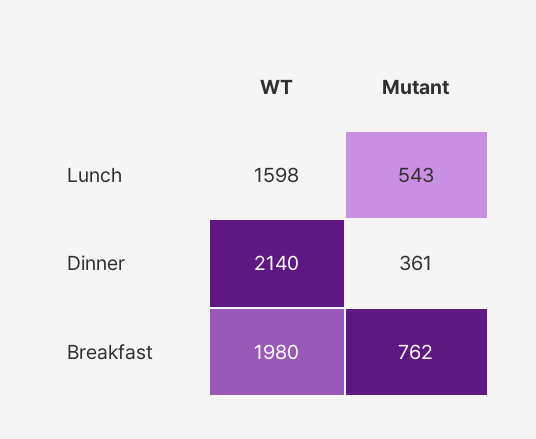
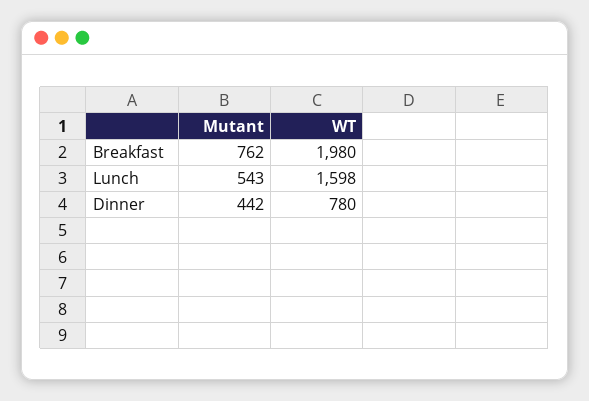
WT, Dinner: 2140 -> 780
Mutant, Dinner: 361 -> 442

